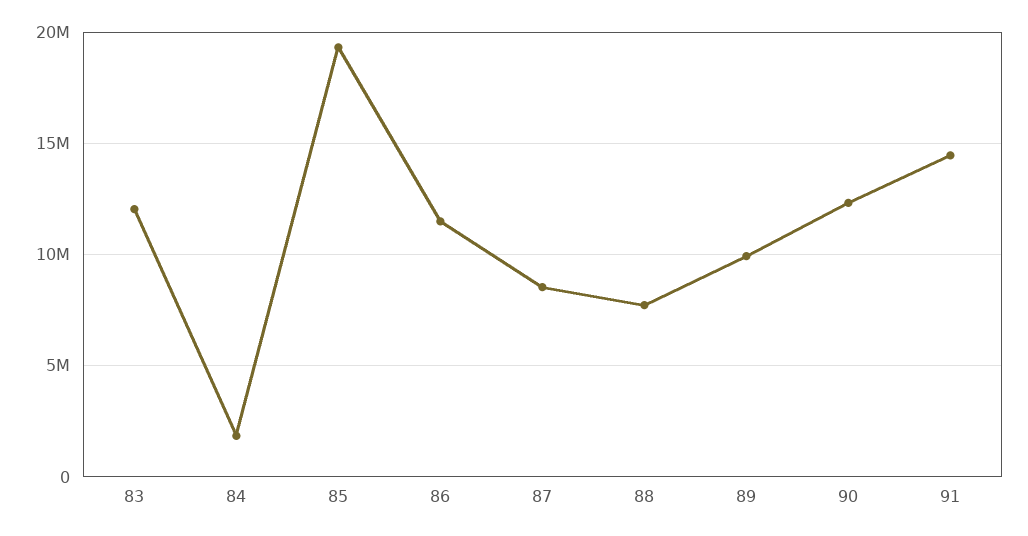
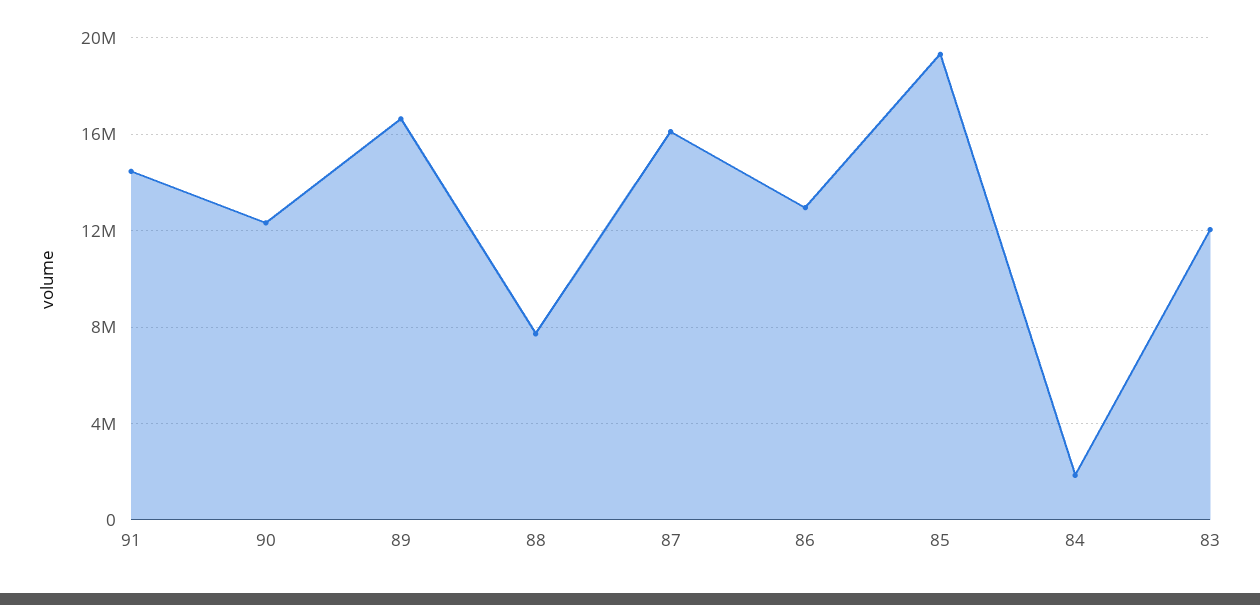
86: 11500000 -> 13000000
87: 8500000 -> 16000000
89: 10000000 -> 16500000

